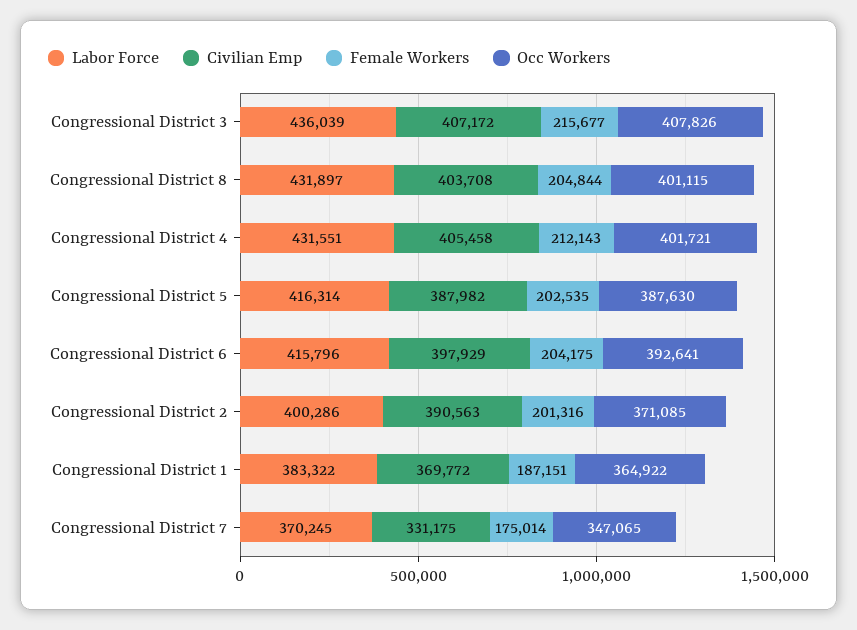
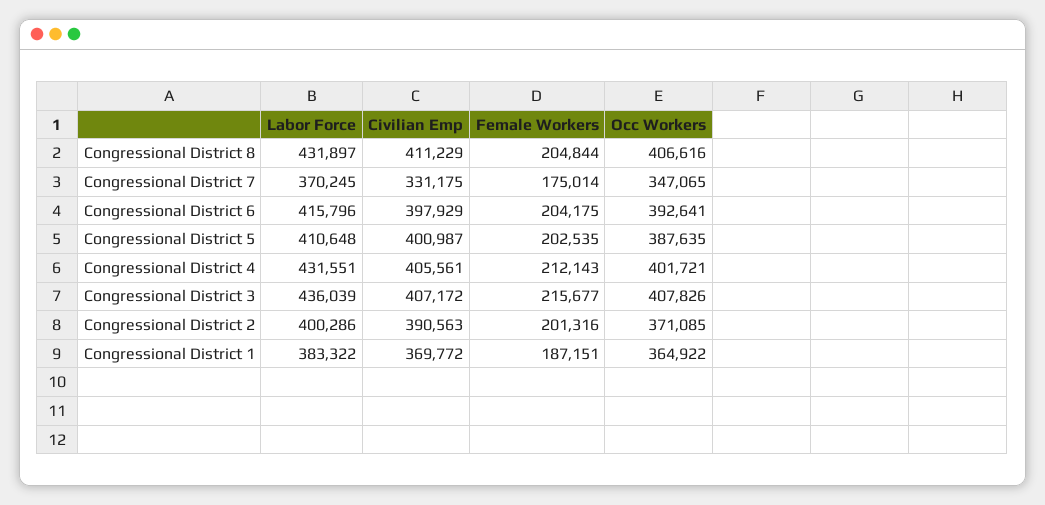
Civilian Emp, Congressional District 8: 403708 -> 411229
Occ Workers, Congressional District 8: 401115 -> 406616
Civilian Emp, Congressional District 4: 405458 -> 405561
Labor Force, Congressional District 5: 416314 -> 410648
Civilian Emp, Congressional District 5: 387982 -> 400987
Occ Workers, Congressional District 5: 387630 -> 387635

